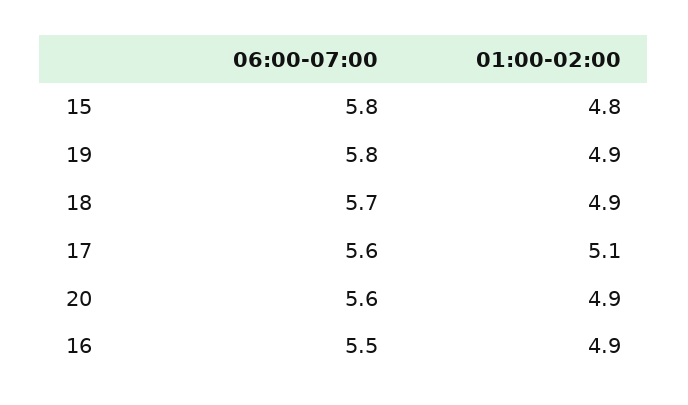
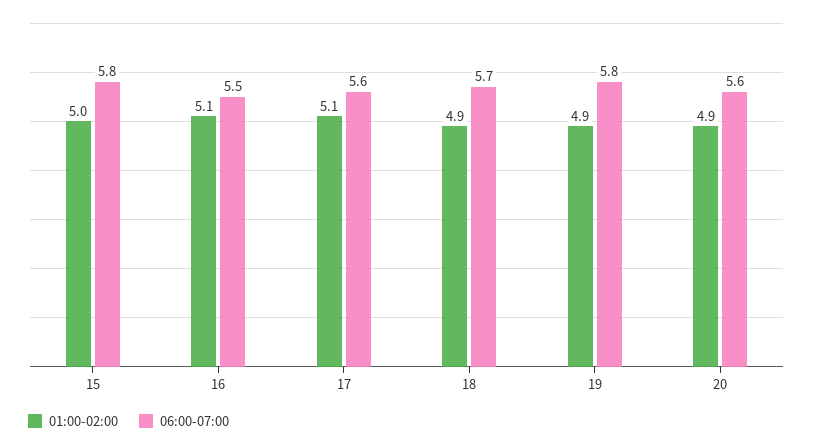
01:00-02:00, 15: 4.8 -> 5
01:00-02:00, 16: 4.9 -> 5.1

